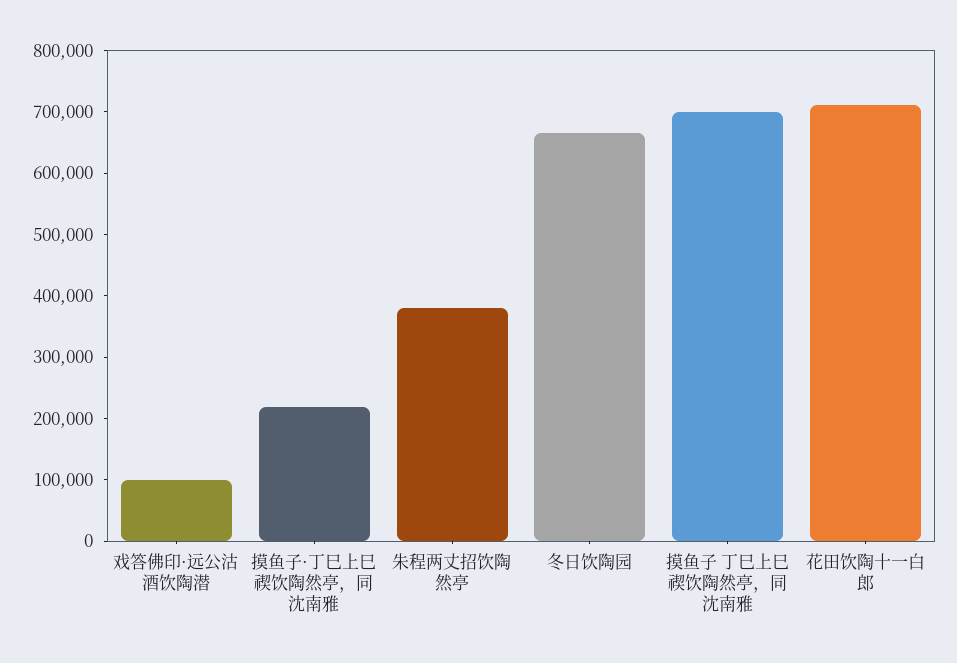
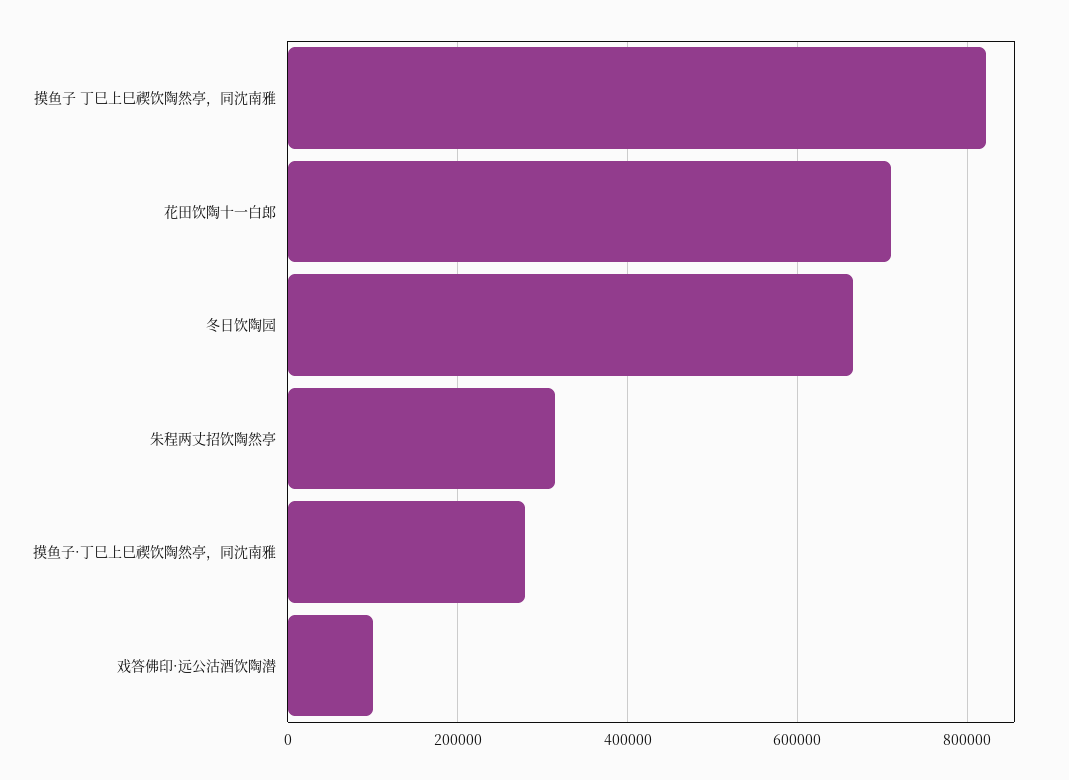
摸鱼子·丁巳上巳禊饮陶然亭，同沈南雅: 220000 -> 280000
朱程两丈招饮陶然亭: 380000 -> 320000
摸鱼子 丁巳上巳禊饮陶然亭，同沈南雅: 700000 -> 820000

